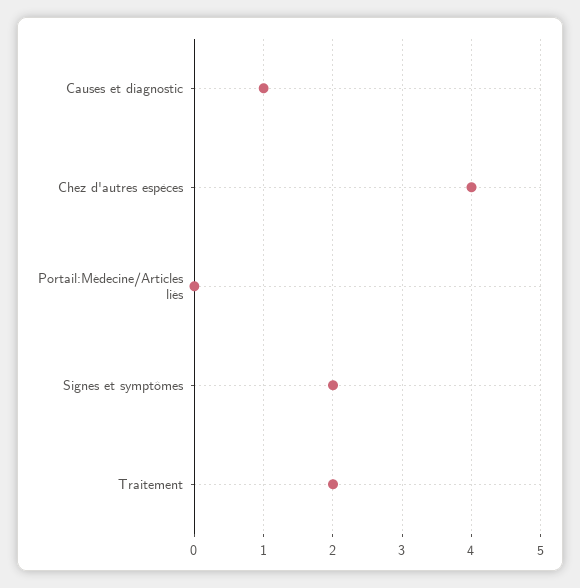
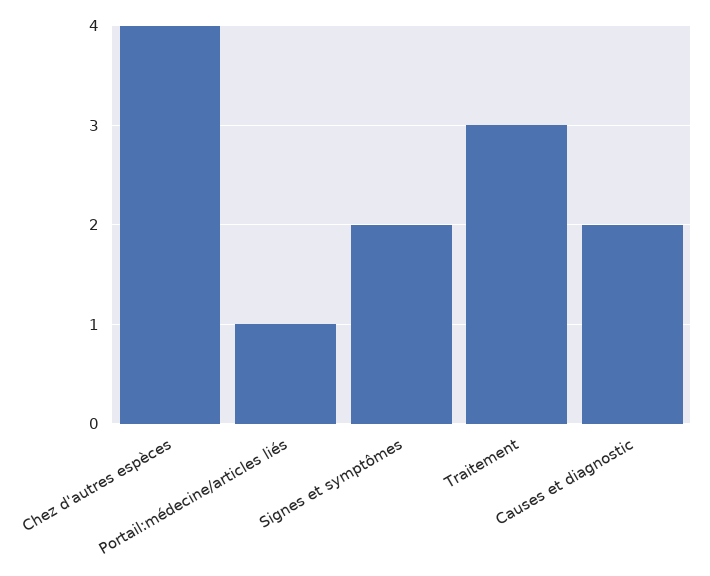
Causes et diagnostic: 1 -> 2
Portail:Médecine/Articles liés: 0 -> 1
Traitement: 2 -> 3

